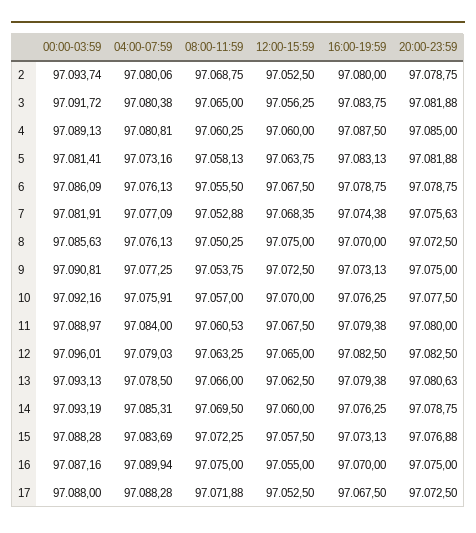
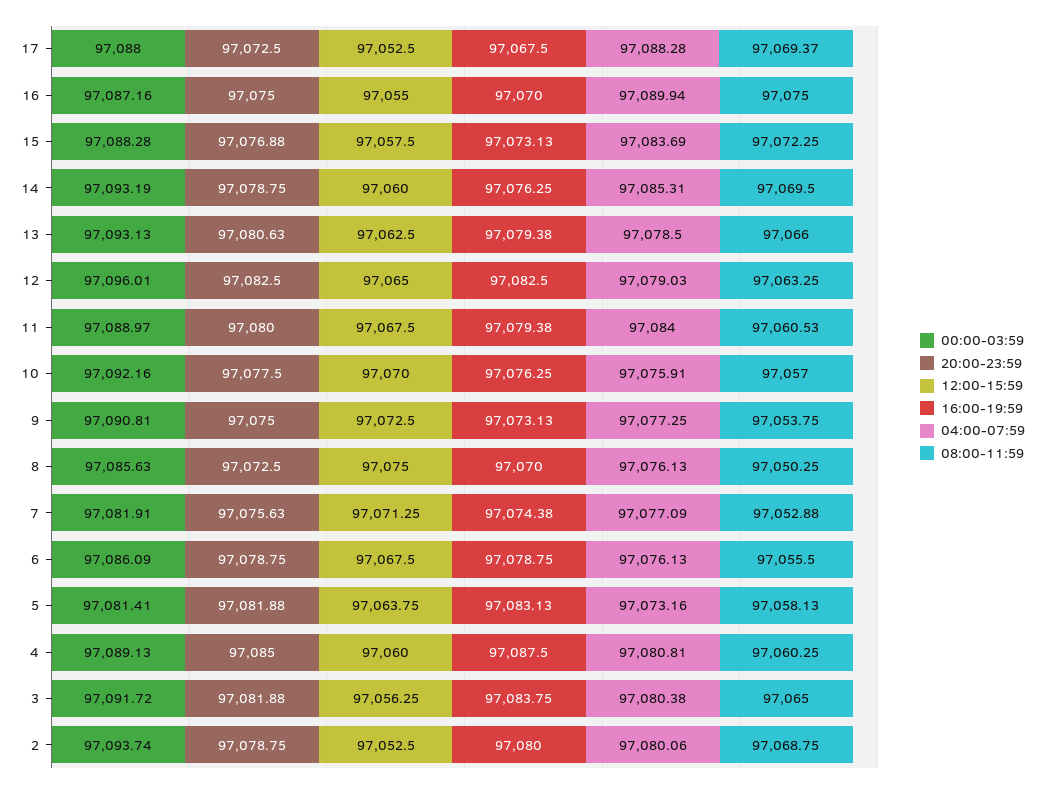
12:00-15:59, 7: 97068.35 -> 97071.25
08:00-11:59, 17: 97071.88 -> 97069.37

